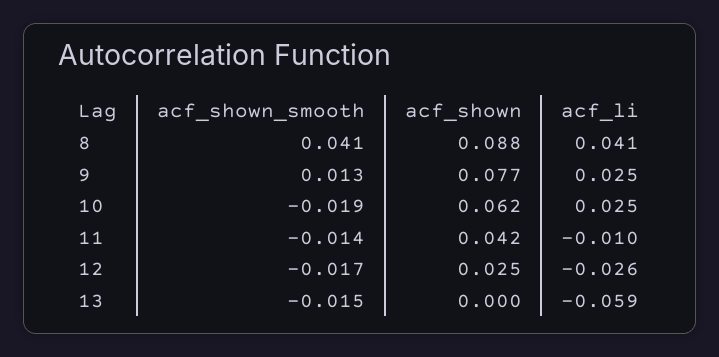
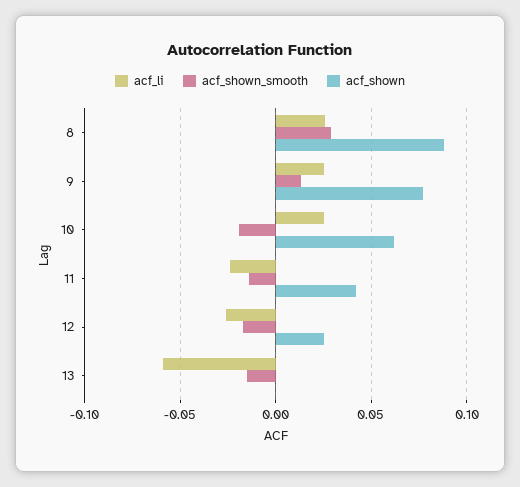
acf_shown_smooth, 8: 0.041 -> 0.03
acf_li, 8: 0.041 -> 0.025
acf_li, 11: -0.01 -> -0.025

